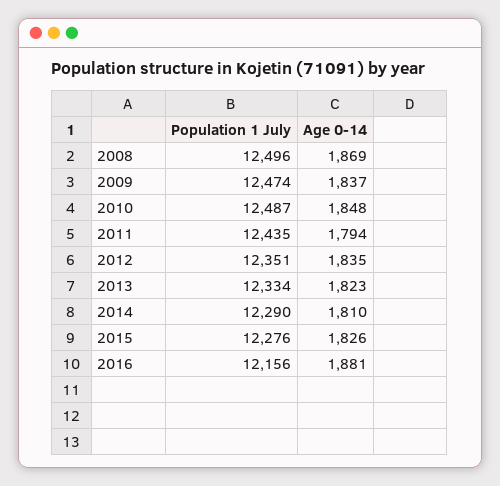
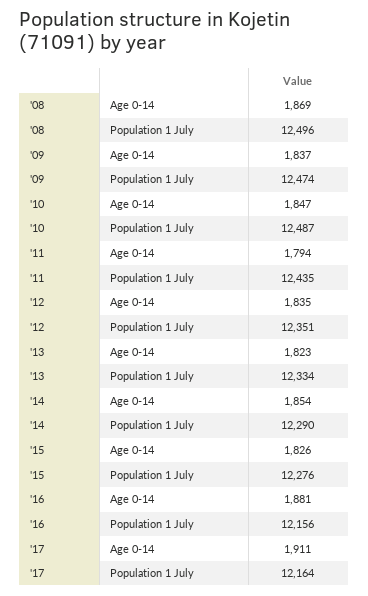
Age 0-14, 2010: 1848 -> 1847
Age 0-14, 2014: 1810 -> 1854
Age 0-14, '17: none -> 1911
Population 1 July, '17: none -> 12164

